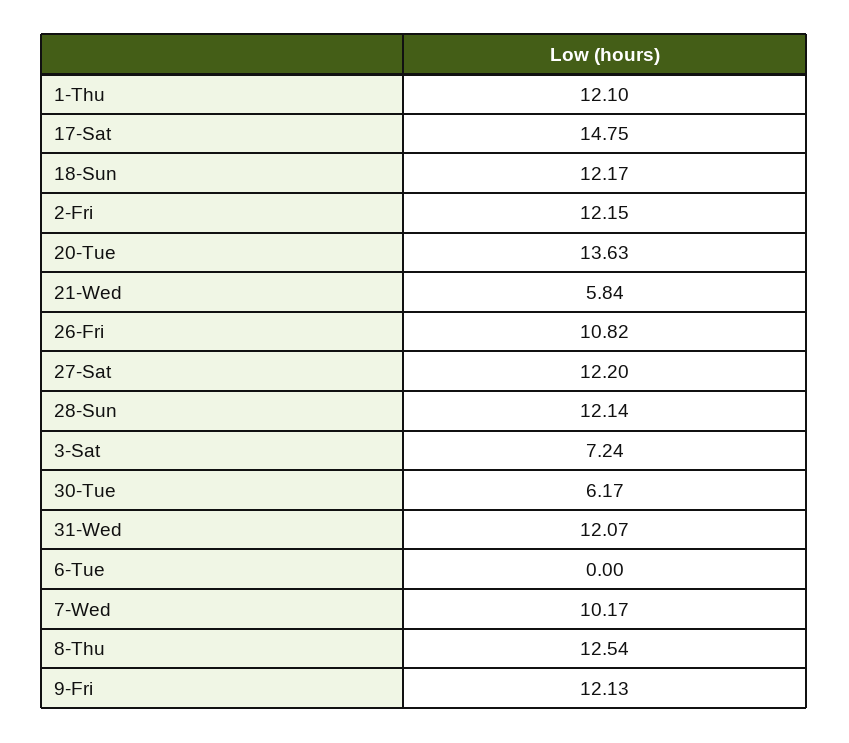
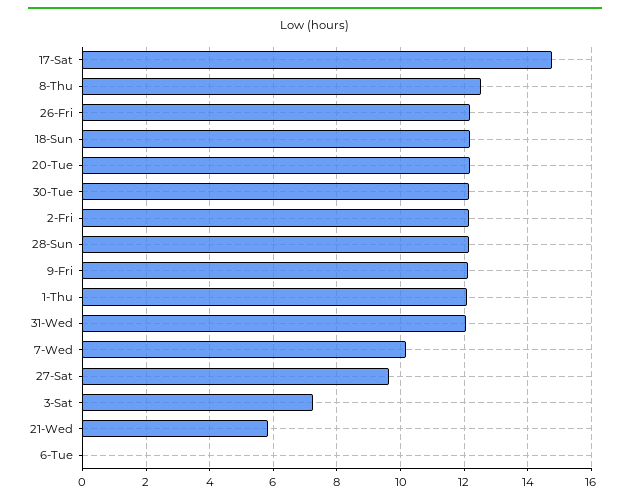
20-Tue: 13.63 -> 12.2
26-Fri: 10.82 -> 12.2
27-Sat: 12.2 -> 9.6
30-Tue: 6.17 -> 12.2

